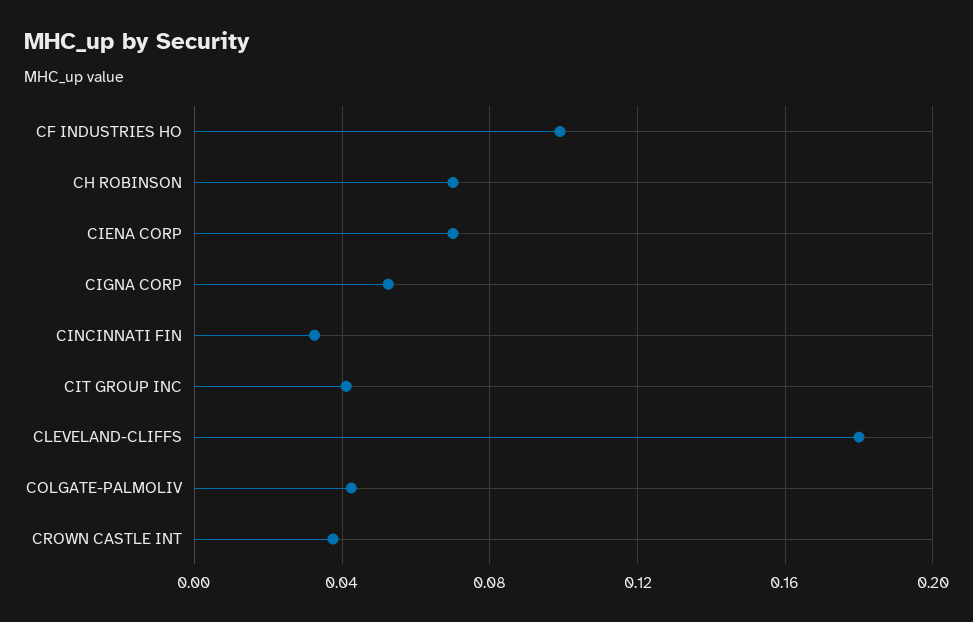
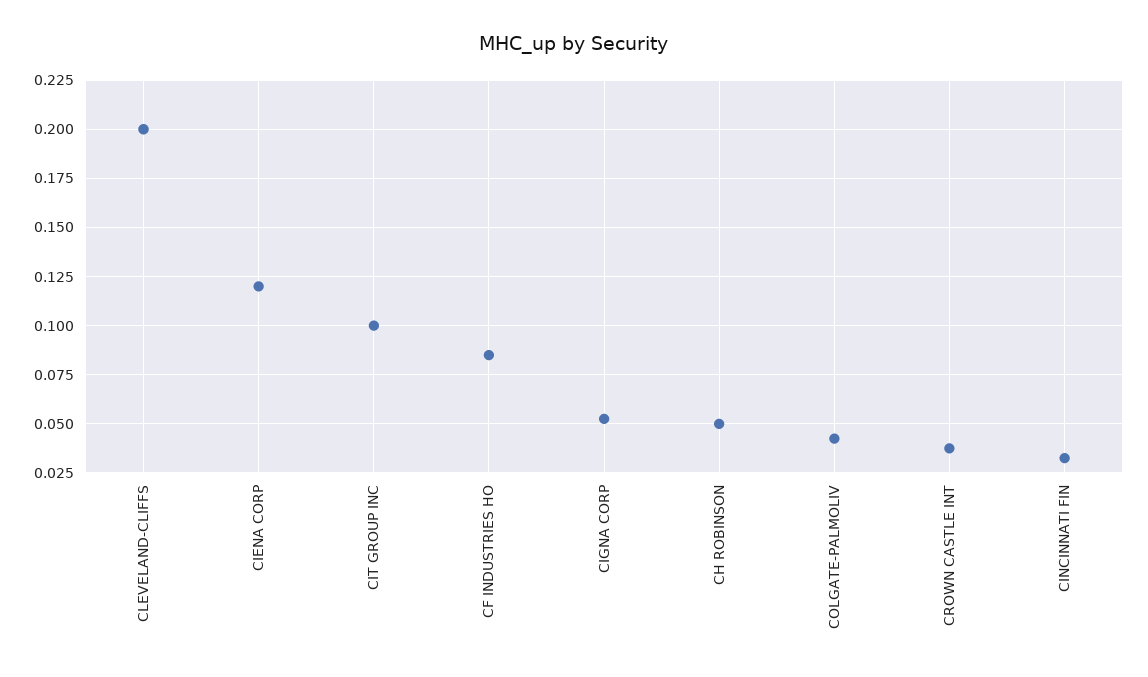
CF INDUSTRIES HO: 0.1 -> 0.085
CH ROBINSON: 0.07 -> 0.05
CIENA CORP: 0.07 -> 0.12
CIT GROUP INC: 0.04 -> 0.1
CLEVELAND-CLIFFS: 0.18 -> 0.2

